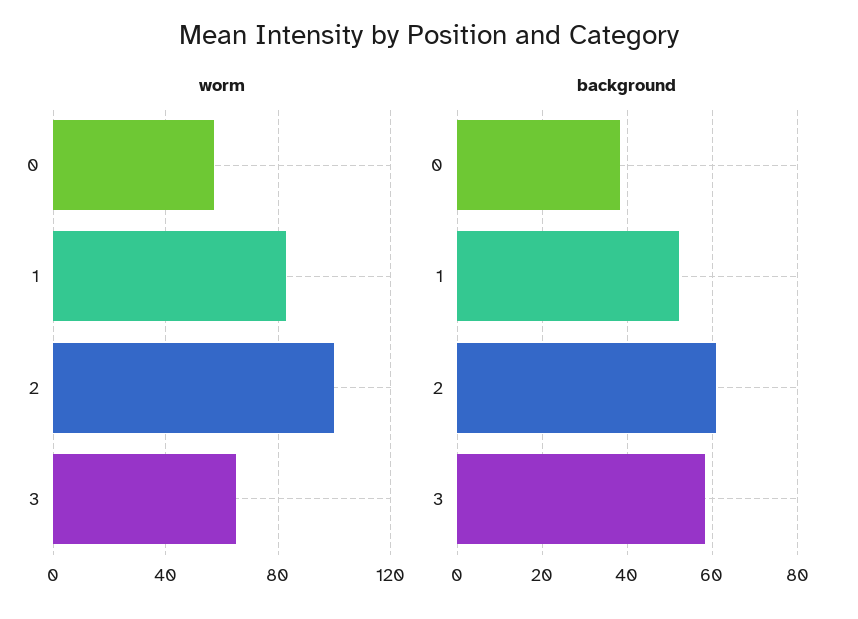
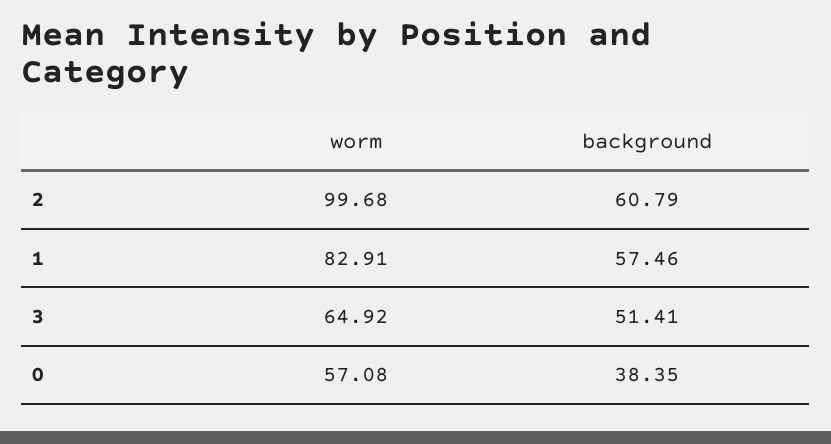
background, 1: 52 -> 57.46
background, 3: 58 -> 51.41

